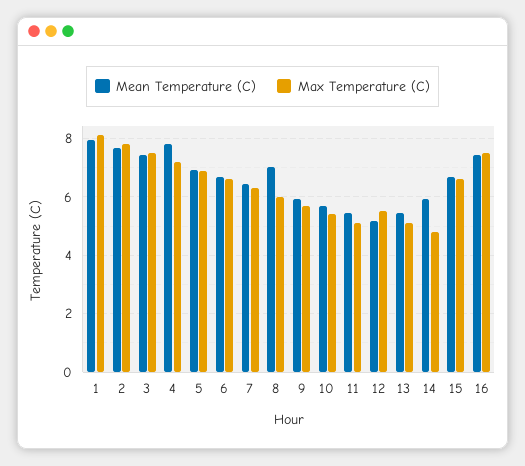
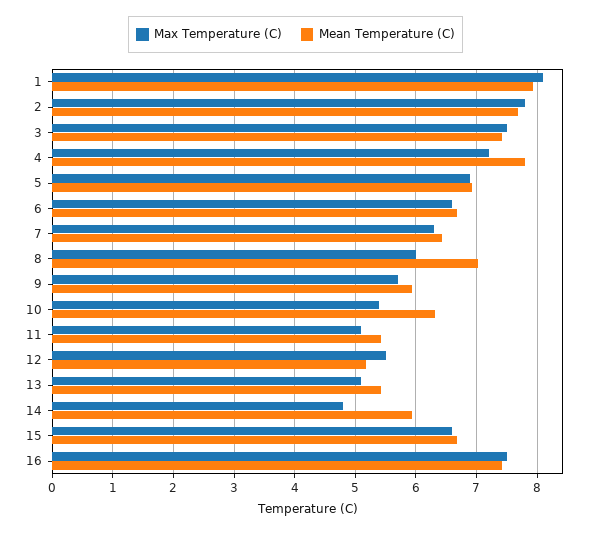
Mean Temperature (C), 10: 5.75 -> 6.3

